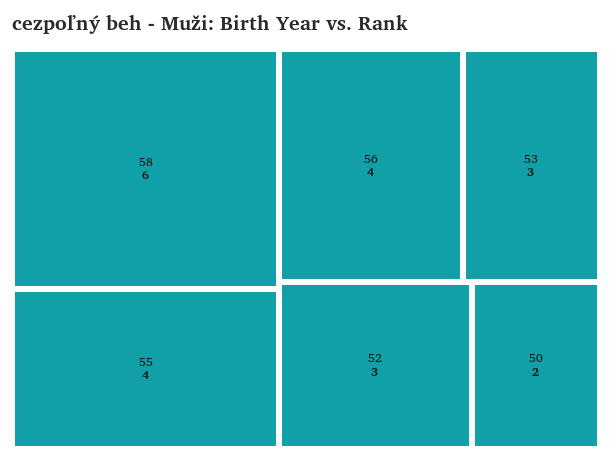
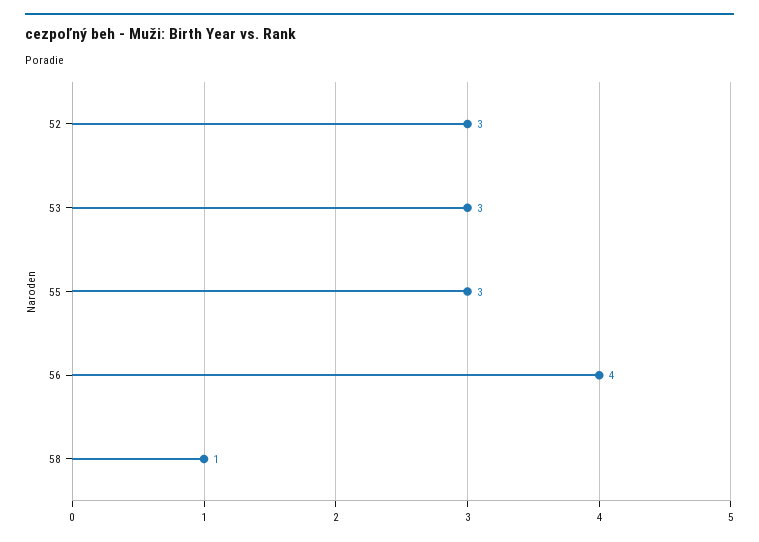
58: 6 -> 1
55: 4 -> 3
50: 2 -> none

